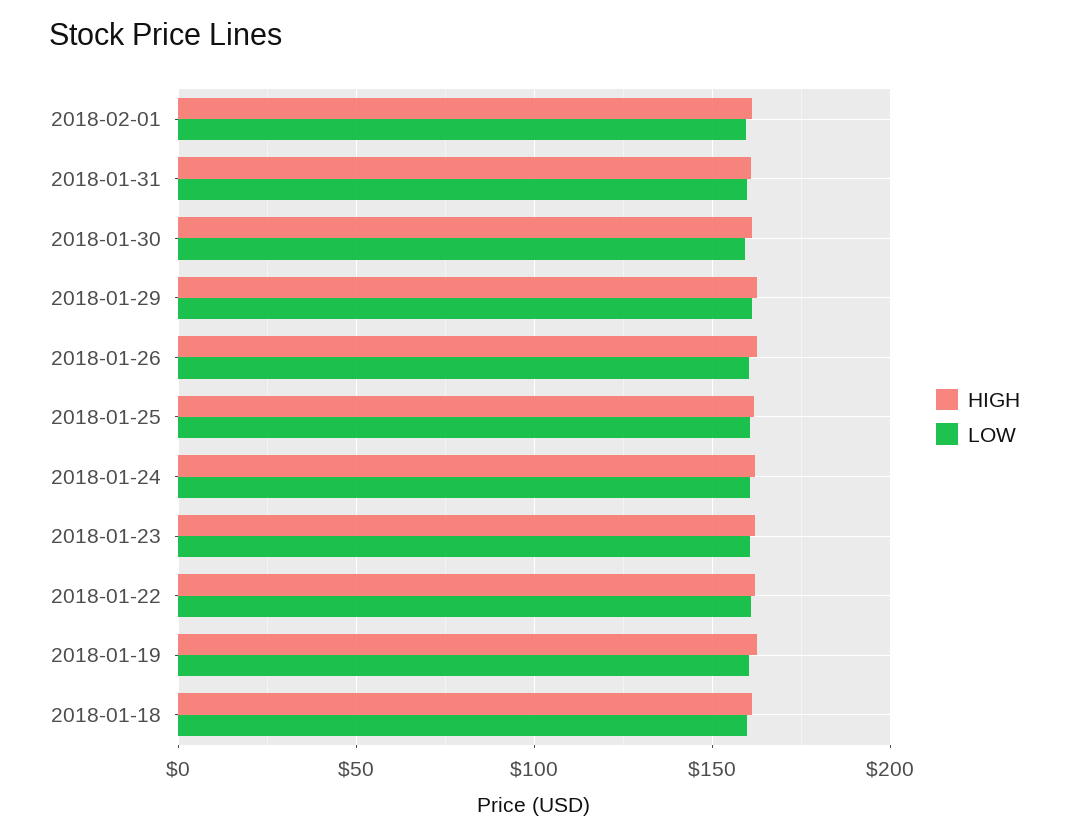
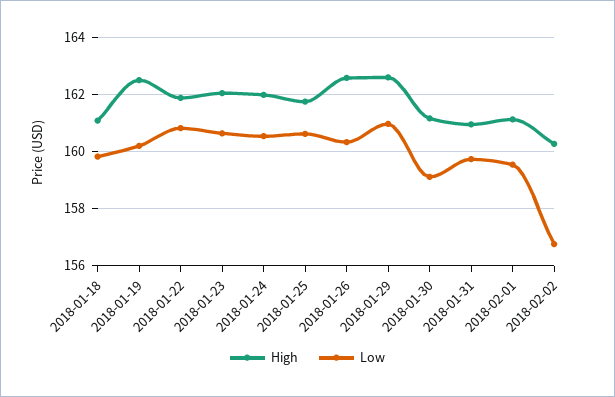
HIGH, 2018-02-02: none -> 160.25
LOW, 2018-02-02: none -> 156.75

